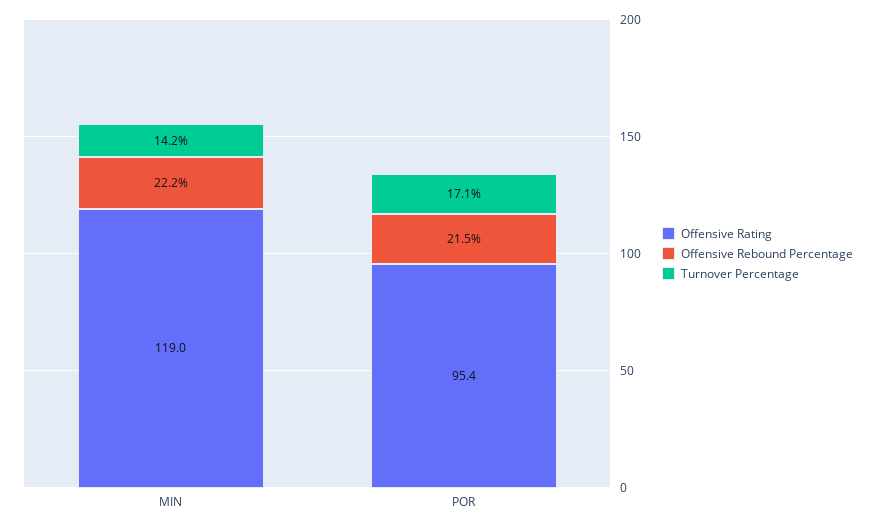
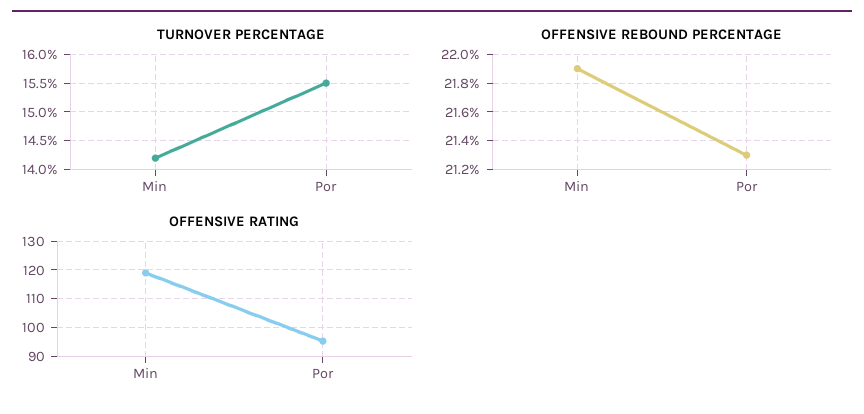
Offensive Rebound Percentage, MIN: 22.2 -> 21.9
Offensive Rebound Percentage, POR: 21.5 -> 21.3
Turnover Percentage, POR: 17.1 -> 15.5

